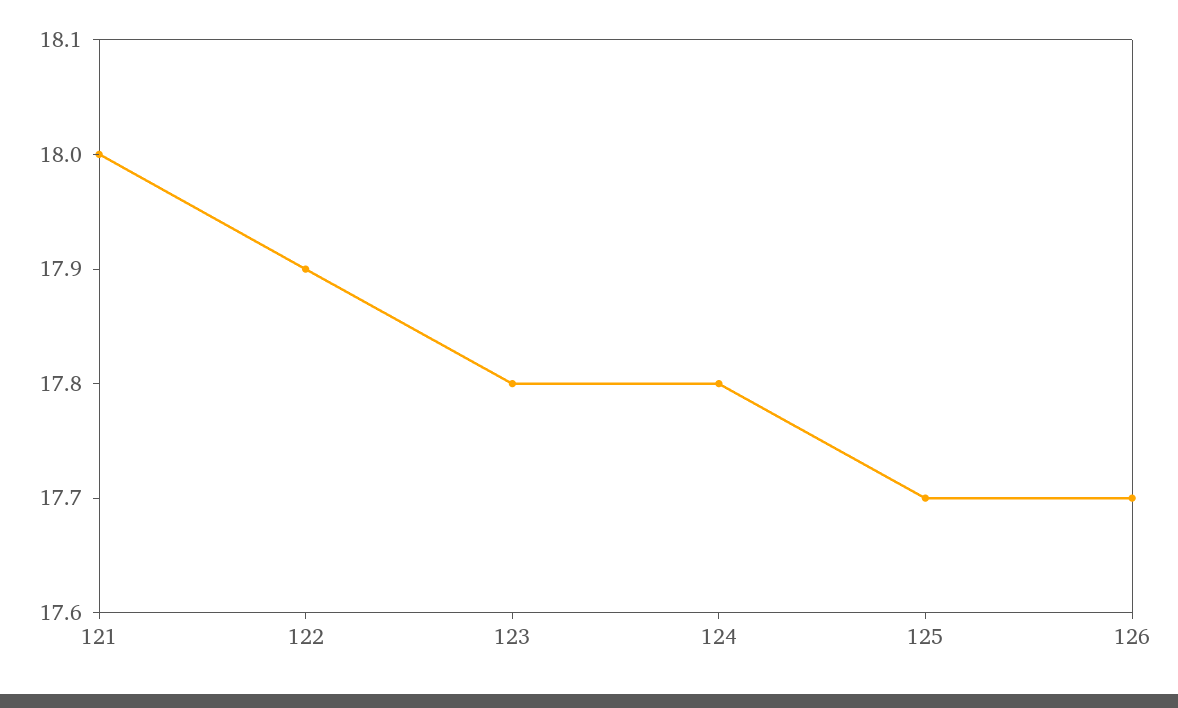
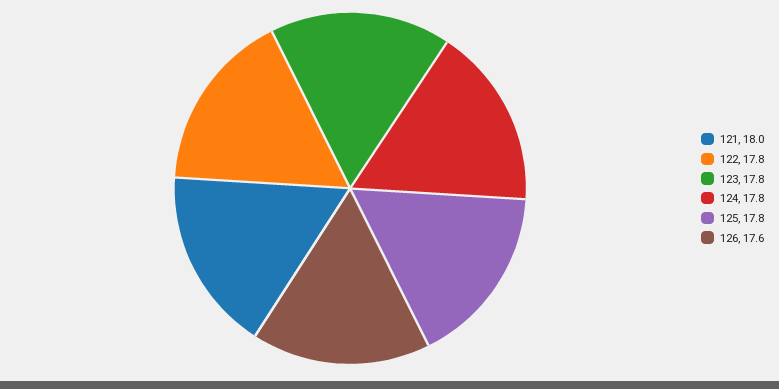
122: 17.9 -> 17.8
125: 17.7 -> 17.8
126: 17.7 -> 17.6

